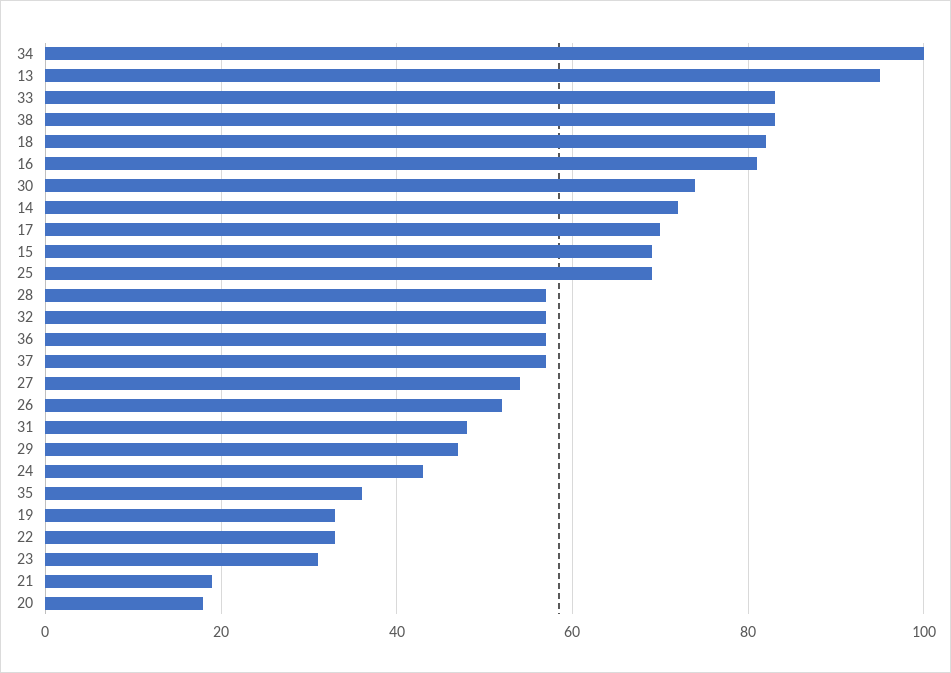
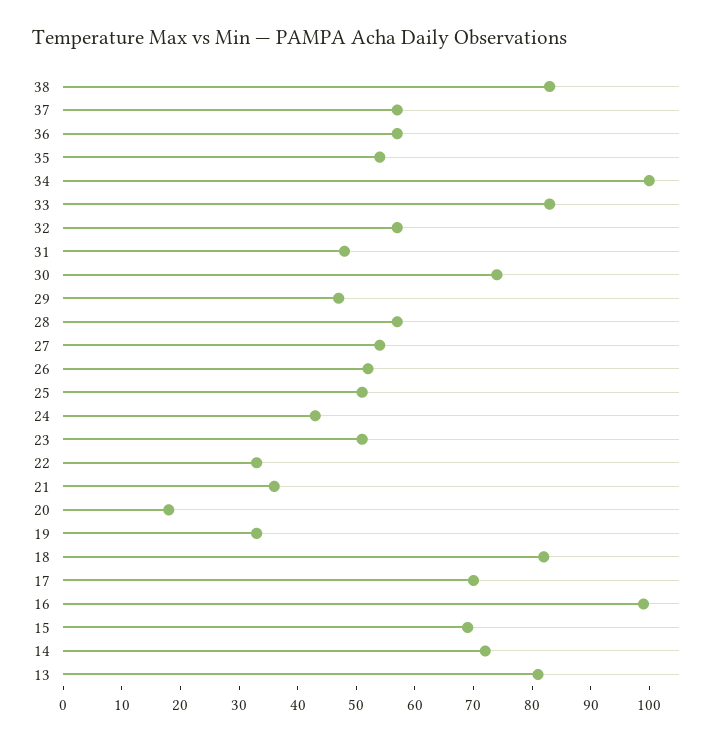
13: 95 -> 80
16: 80 -> 100
25: 70 -> 50
35: 35 -> 55
23: 30 -> 50
21: 20 -> 35

